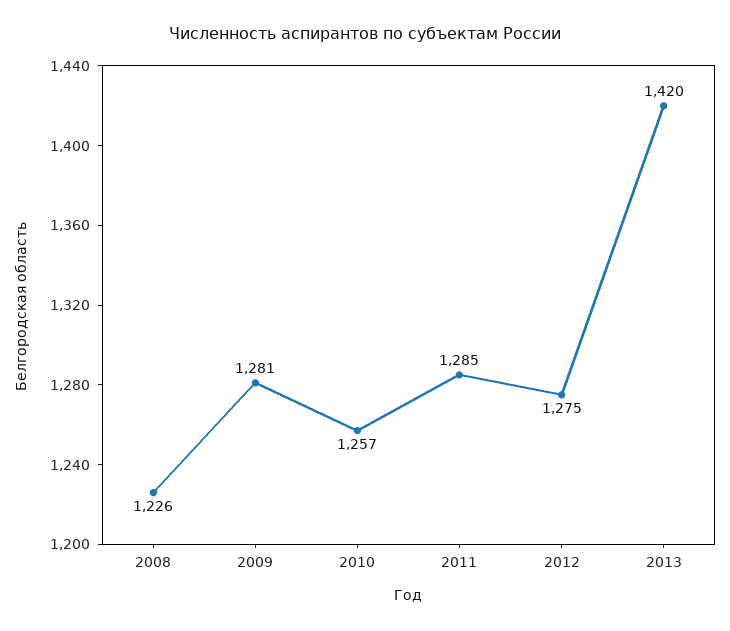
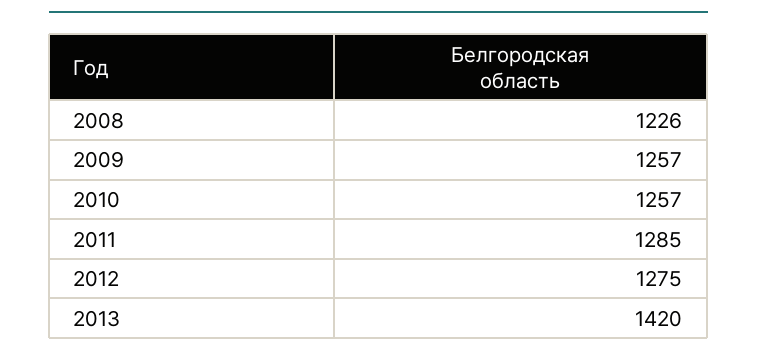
2009: 1281 -> 1257

